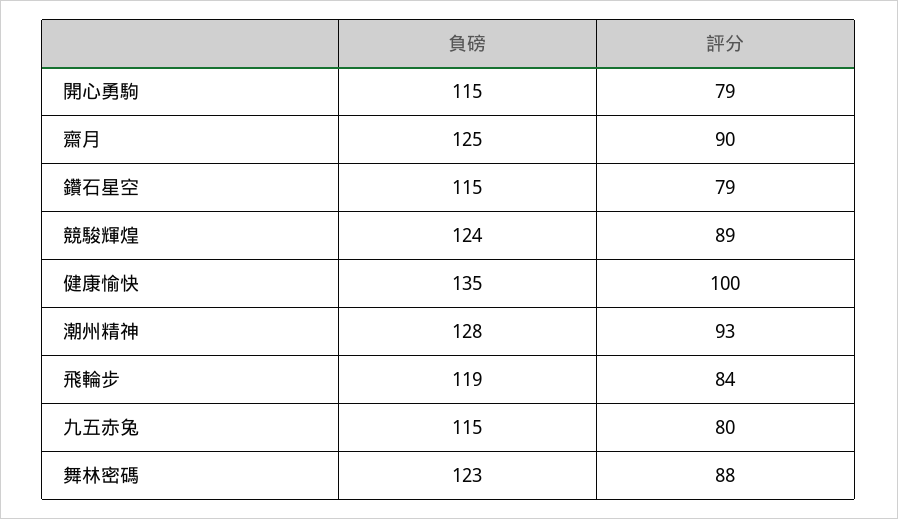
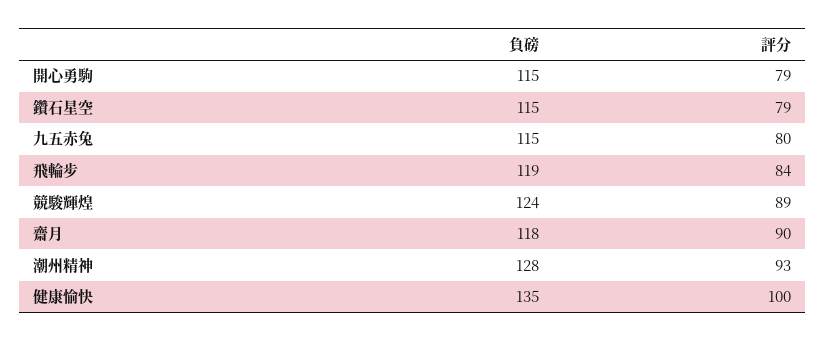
負磅, 齋月: 125 -> 118
負磅, 舞林密碼: 123 -> none
評分, 舞林密碼: 88 -> none

